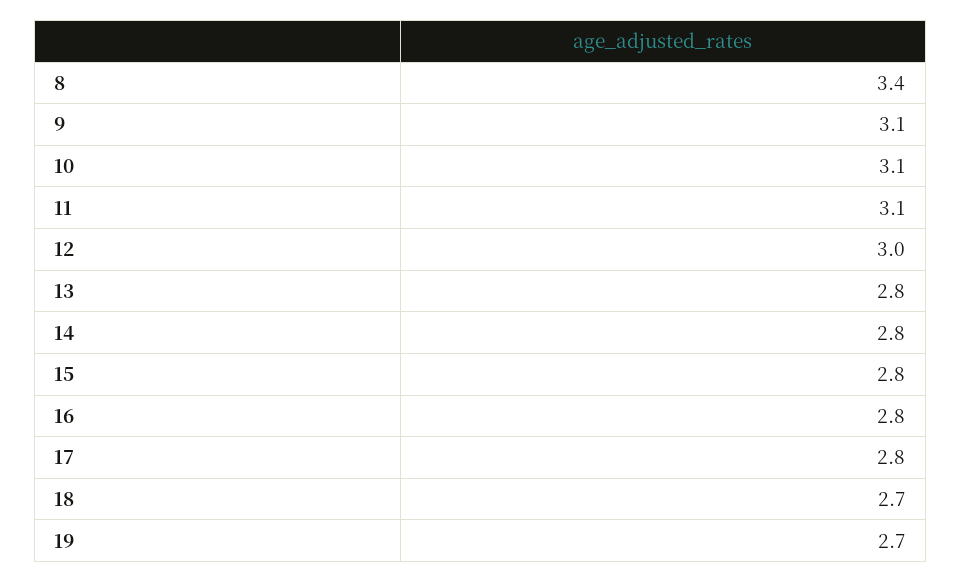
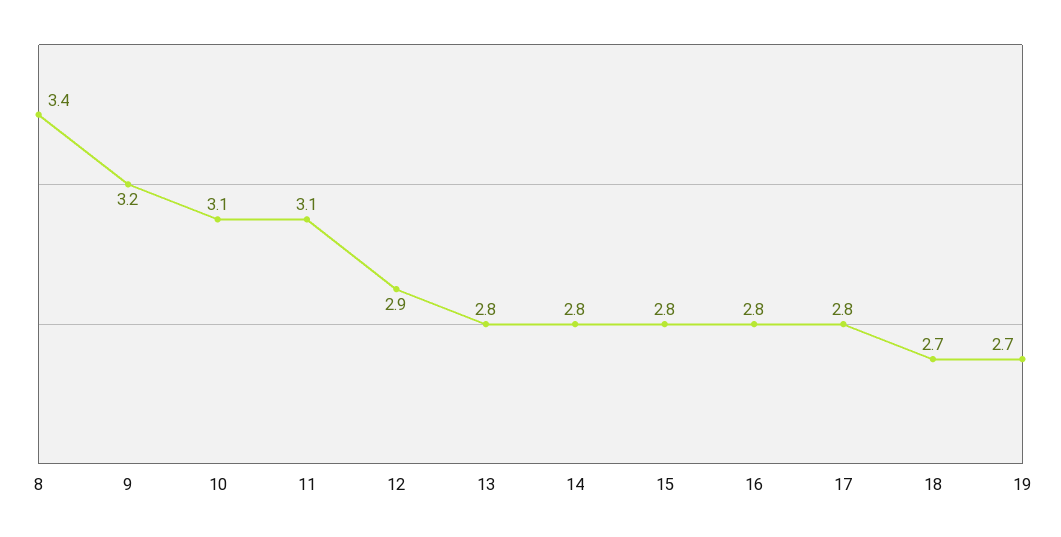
9: 3.1 -> 3.2
12: 3 -> 2.9

